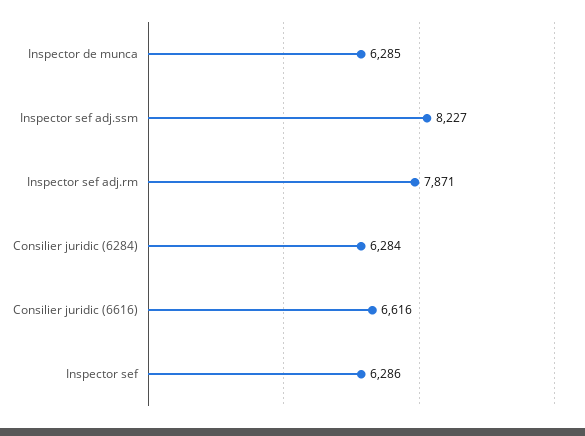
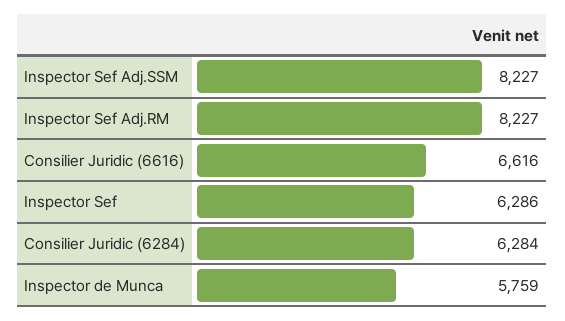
Inspector de munca: 6285 -> 5759
Inspector sef adj.rm: 7871 -> 8227

